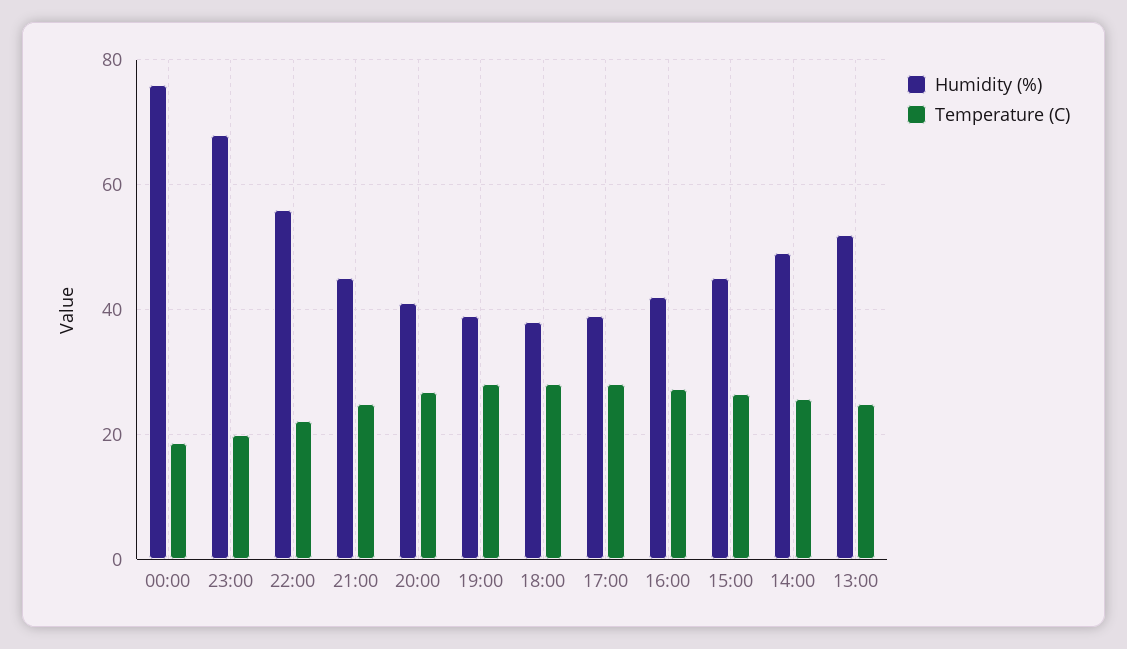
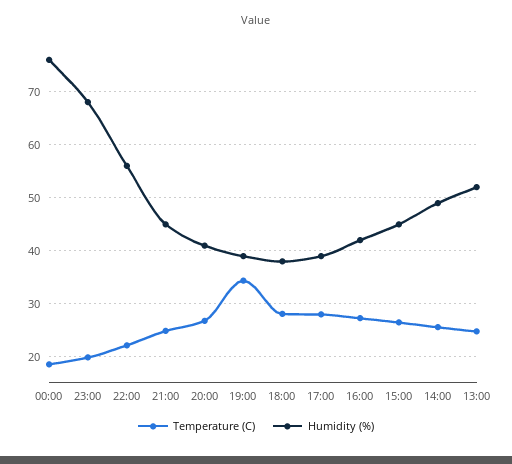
Temperature (C), 19:00: 28 -> 34

